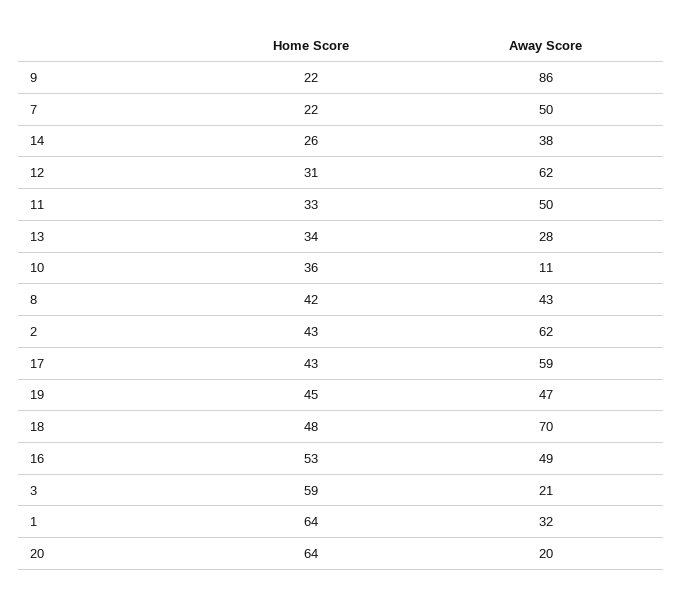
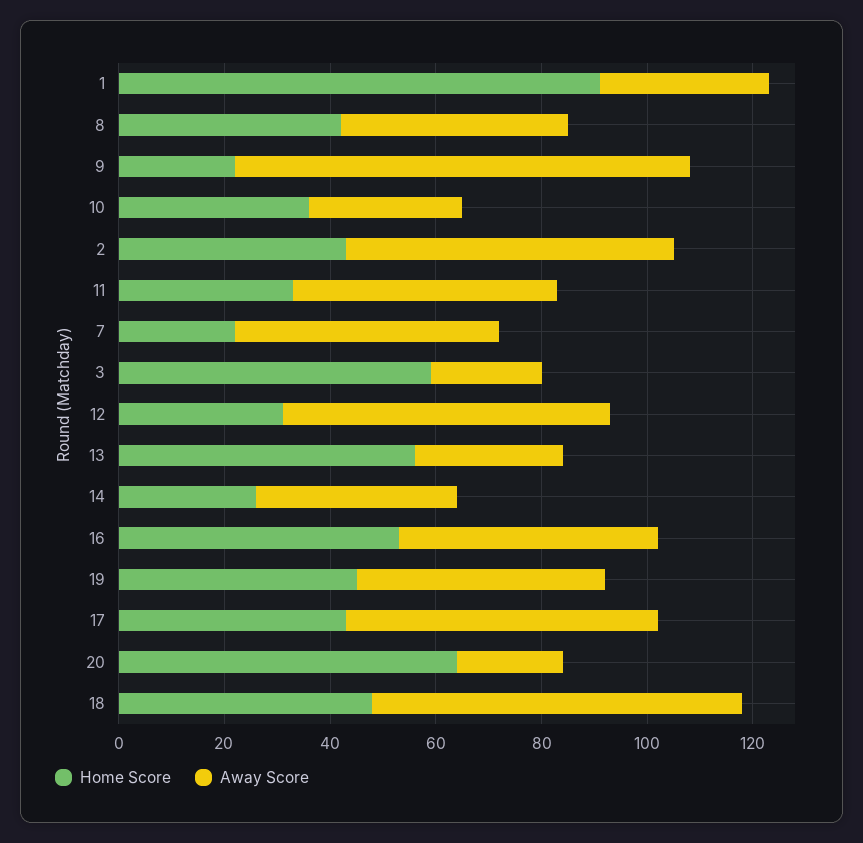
Home Score, 13: 34 -> 55
Away Score, 10: 11 -> 30
Home Score, 1: 64 -> 90

